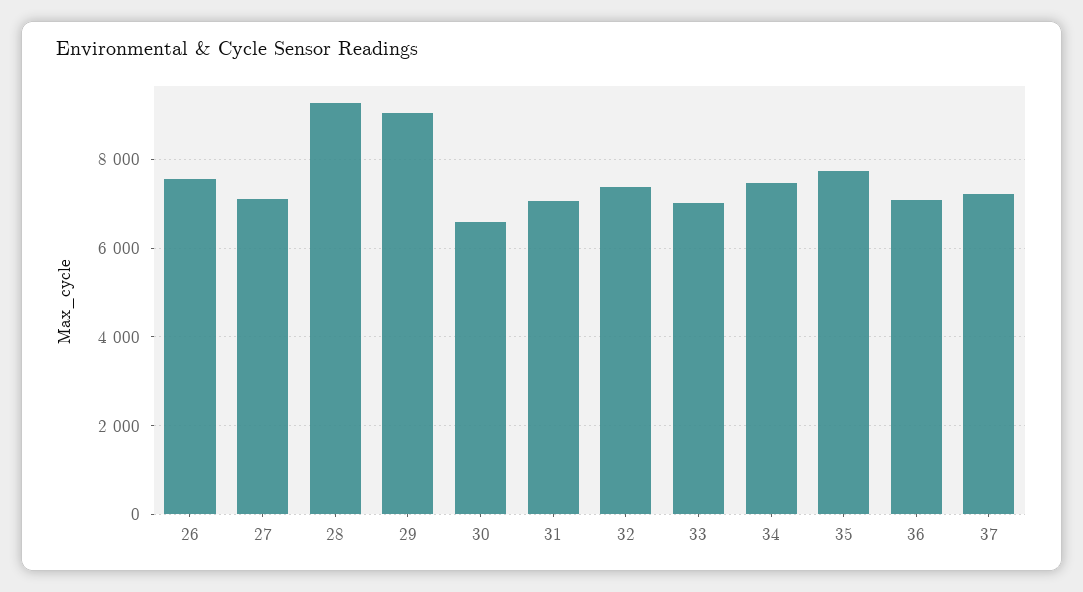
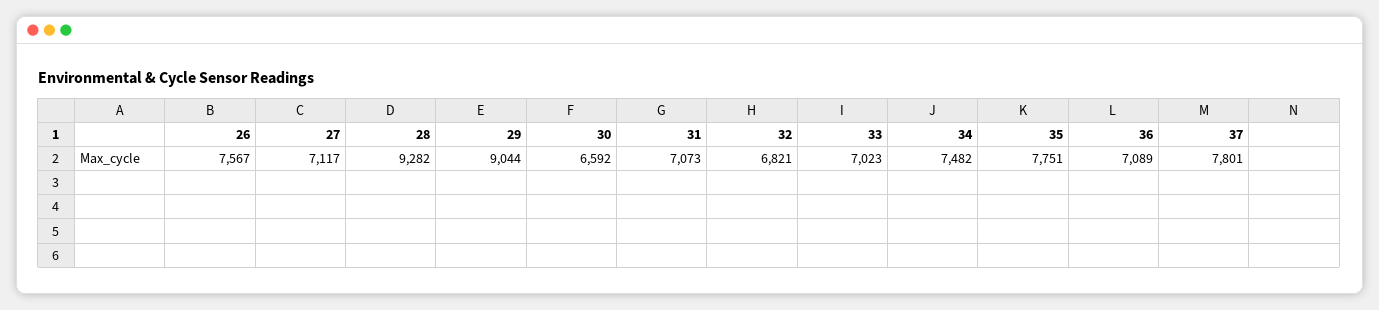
32: 7400 -> 6821
37: 7200 -> 7801

